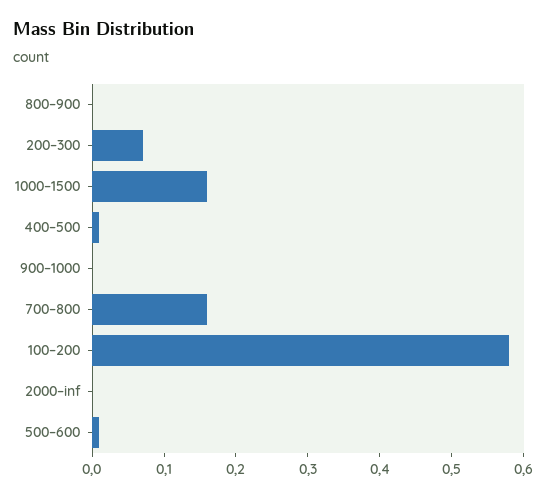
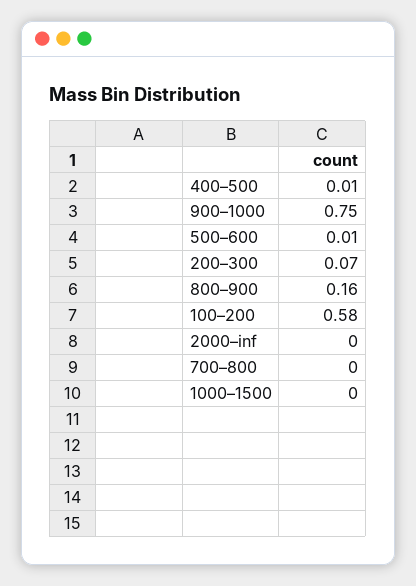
800–900: 0 -> 0.16
1000–1500: 0.15 -> 0
900–1000: 0 -> 0.75
700–800: 0.15 -> 0

